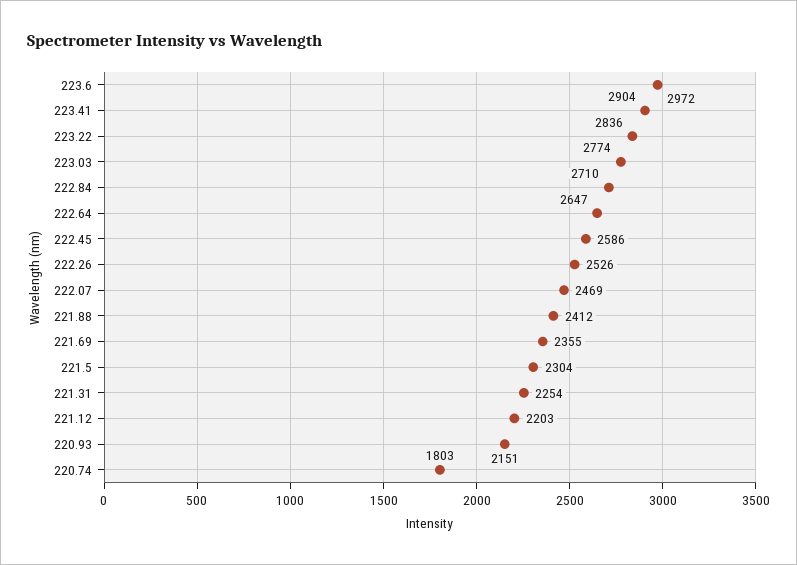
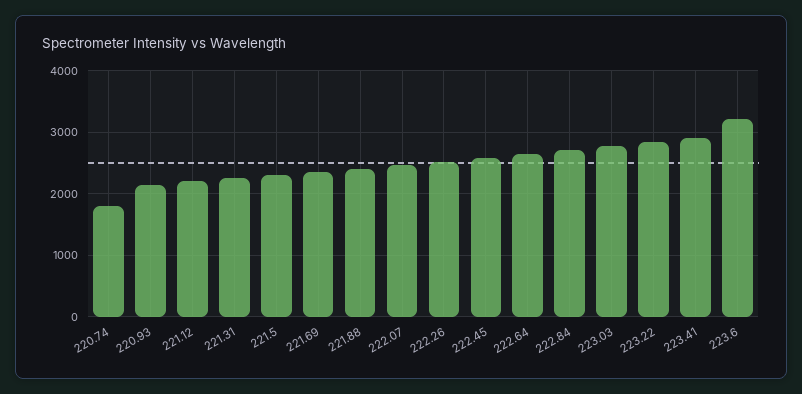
223.6: 2972 -> 3200

